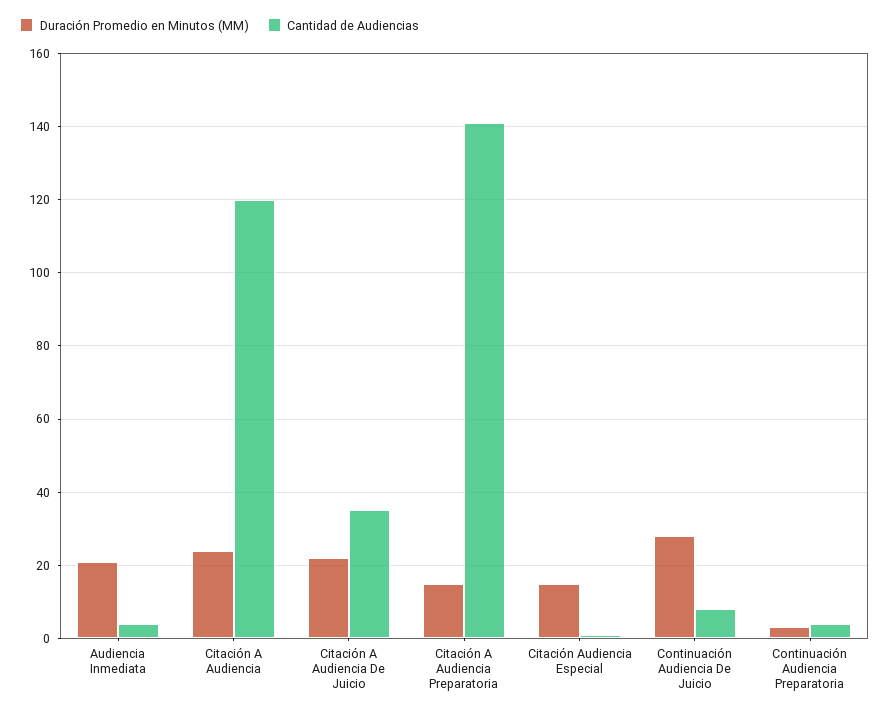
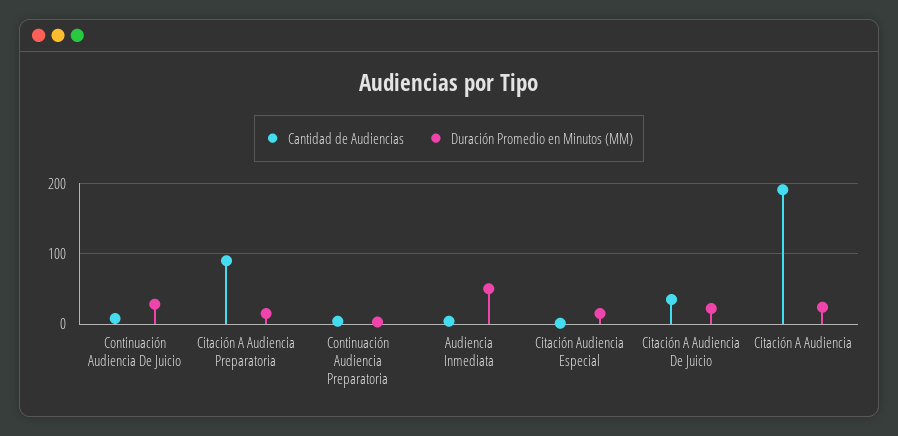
Duración Promedio en Minutos (MM), Audiencia Inmediata: 20 -> 50
Cantidad de Audiencias, Citación A Audiencia: 120 -> 190
Cantidad de Audiencias, Citación A Audiencia Preparatoria: 140 -> 90

